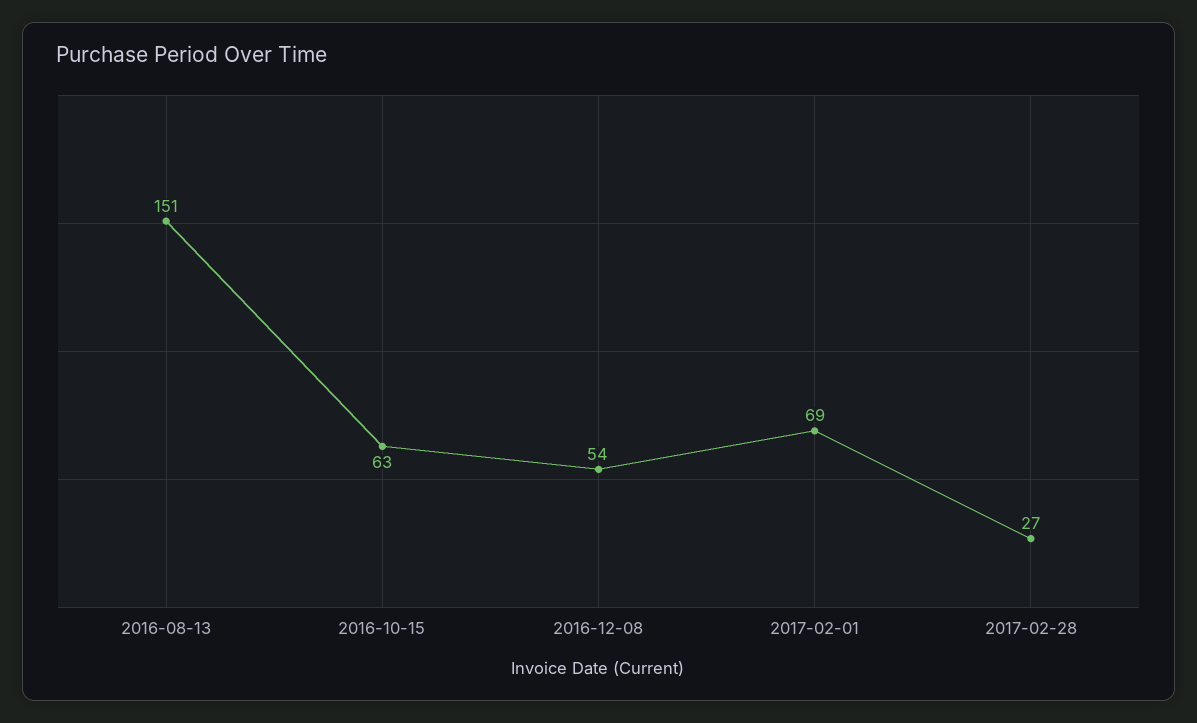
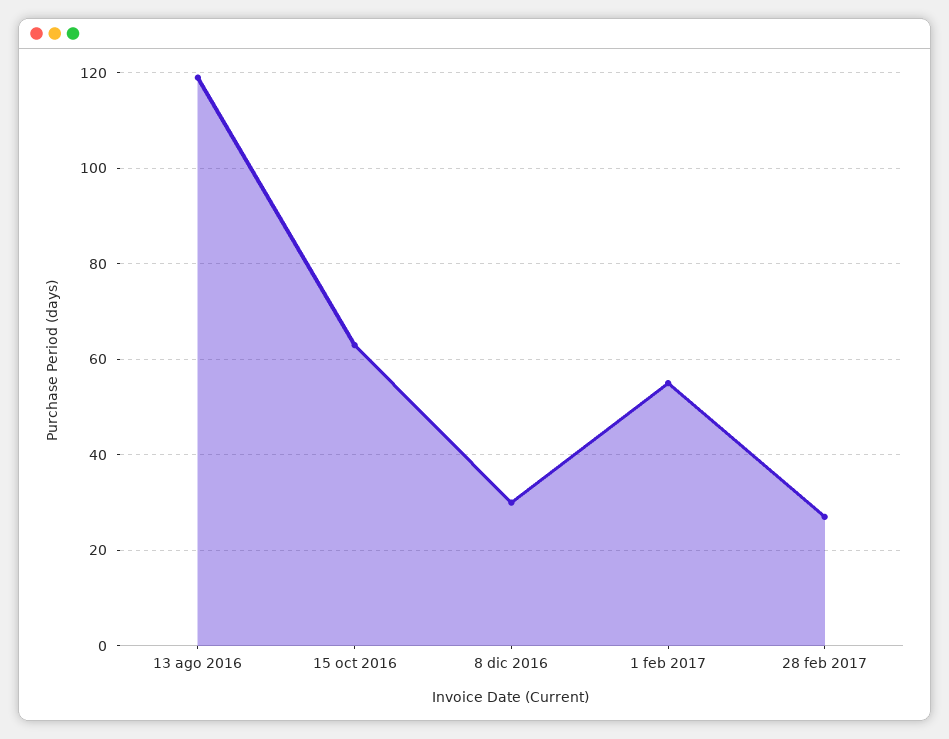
2016-08-13: 151 -> 120
2016-12-08: 54 -> 30
2017-02-01: 69 -> 55

